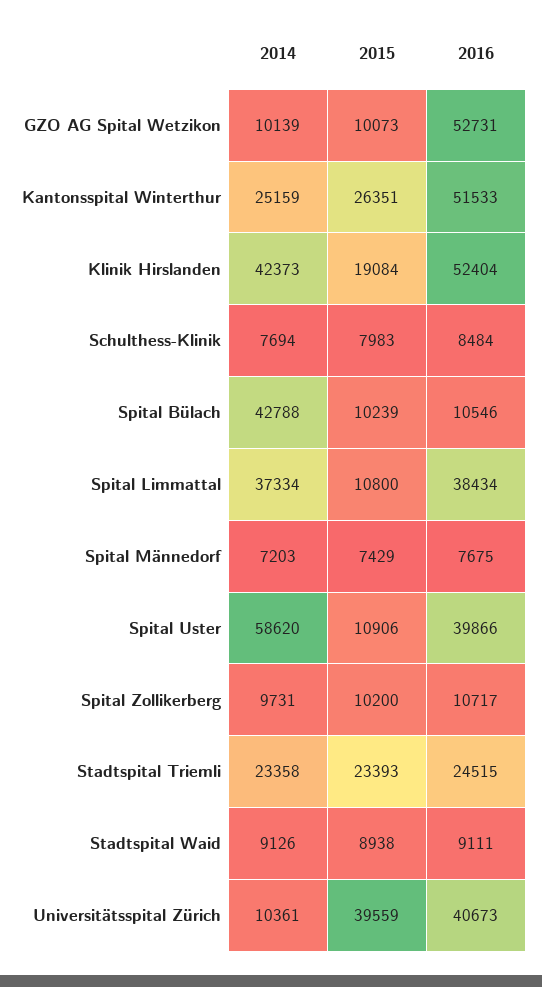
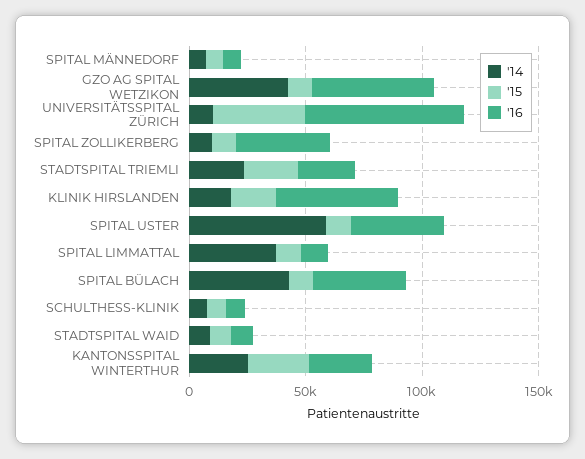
2014, GZO AG Spital Wetzikon: 10139 -> 40000
2016, Kantonsspital Winterthur: 51533 -> 30000
2014, Klinik Hirslanden: 42373 -> 20000
2016, Spital Bülach: 10546 -> 40000
2016, Spital Limmattal: 38434 -> 10000
2016, Spital Zollikerberg: 10717 -> 40000
2016, Universitätsspital Zürich: 40673 -> 70000

